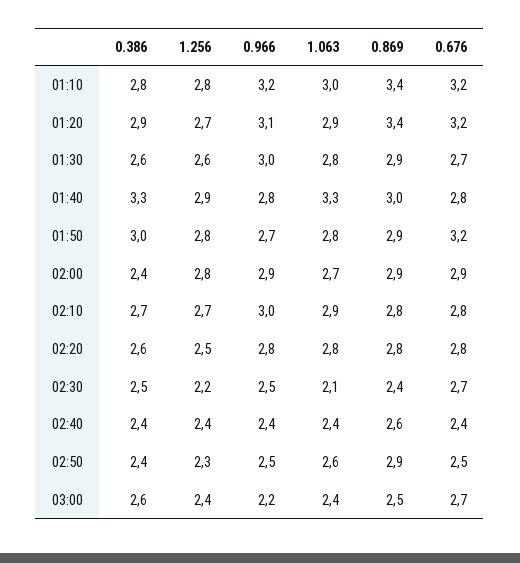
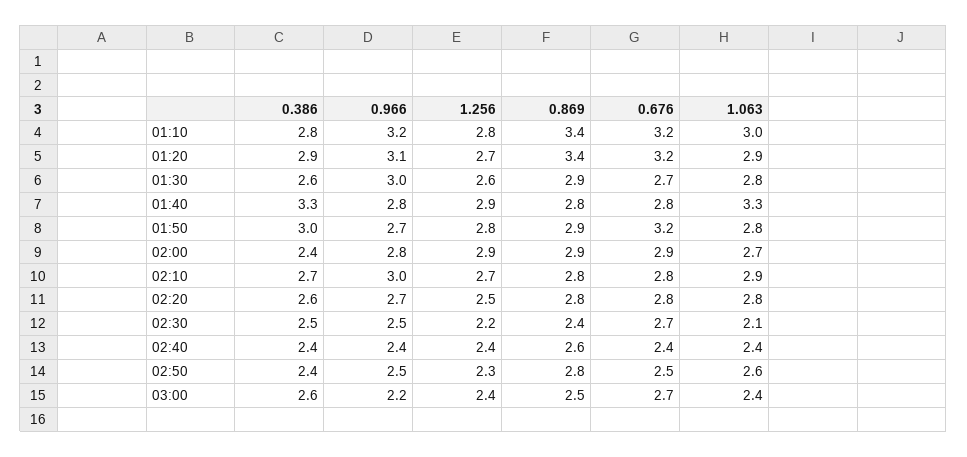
0.869, 01:40: 3 -> 2.8
1.256, 02:00: 2.8 -> 2.9
0.966, 02:00: 2.9 -> 2.8
0.966, 02:20: 2.8 -> 2.7
0.869, 02:50: 2.9 -> 2.8

